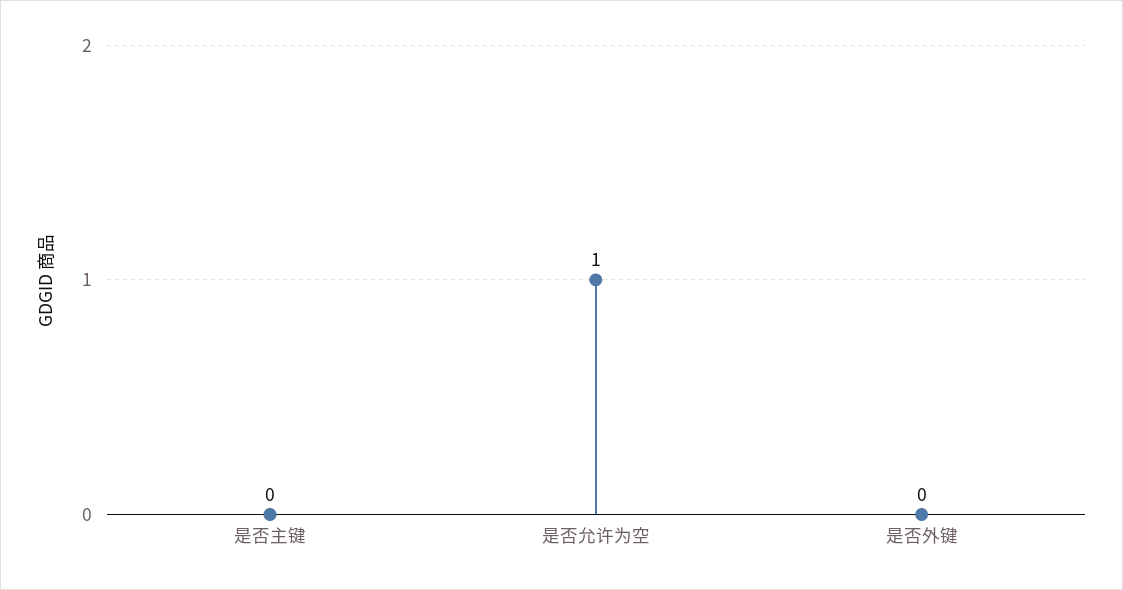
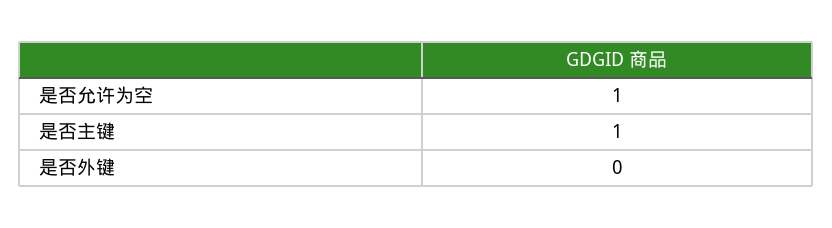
是否主键: 0 -> 1

